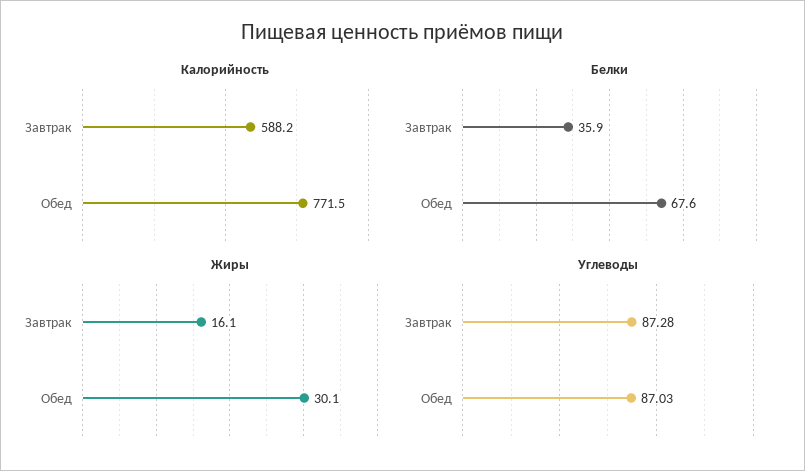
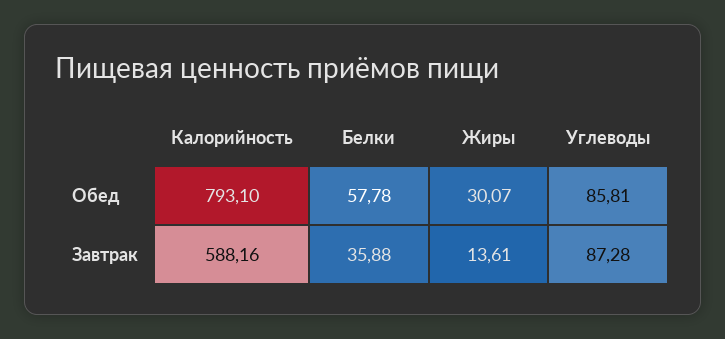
Калорийность, Обед: 771.5 -> 793.1
Белки, Обед: 67.6 -> 57.78
Жиры, Завтрак: 16.1 -> 13.61
Углеводы, Обед: 87.03 -> 85.81

